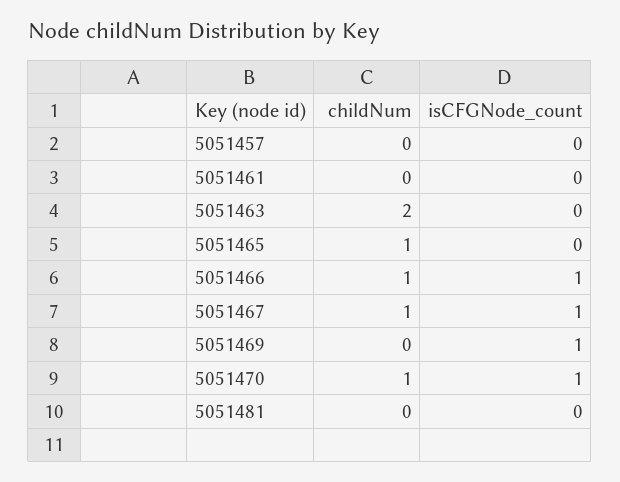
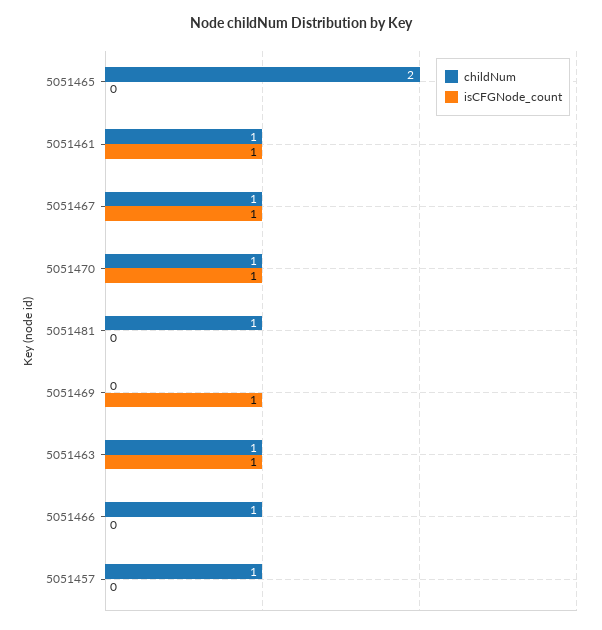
childNum, 5051457: 0 -> 1
childNum, 5051461: 0 -> 1
isCFGNode_count, 5051461: 0 -> 1
childNum, 5051463: 2 -> 1
isCFGNode_count, 5051463: 0 -> 1
childNum, 5051465: 1 -> 2
isCFGNode_count, 5051466: 1 -> 0
childNum, 5051481: 0 -> 1

